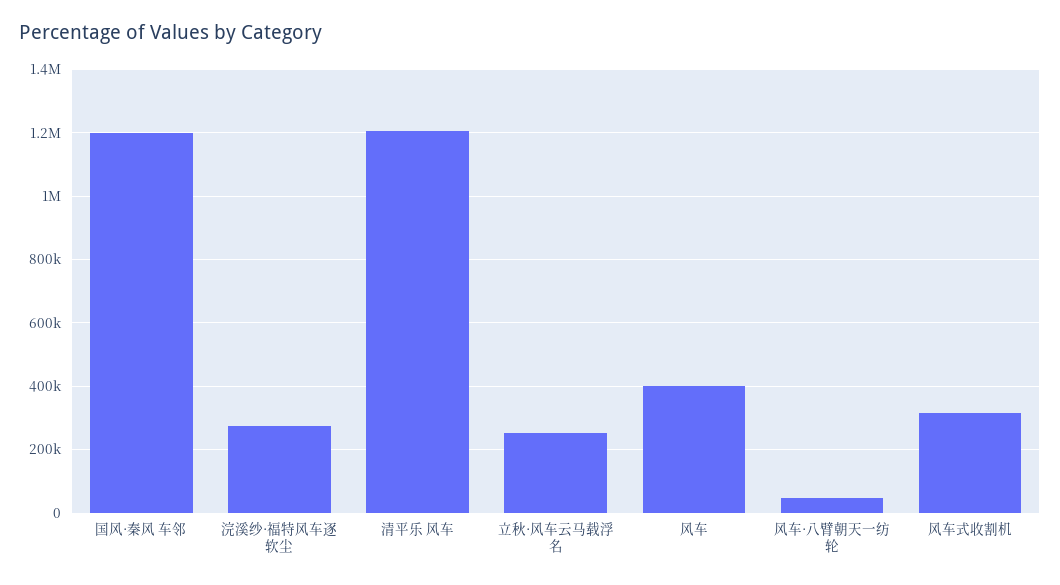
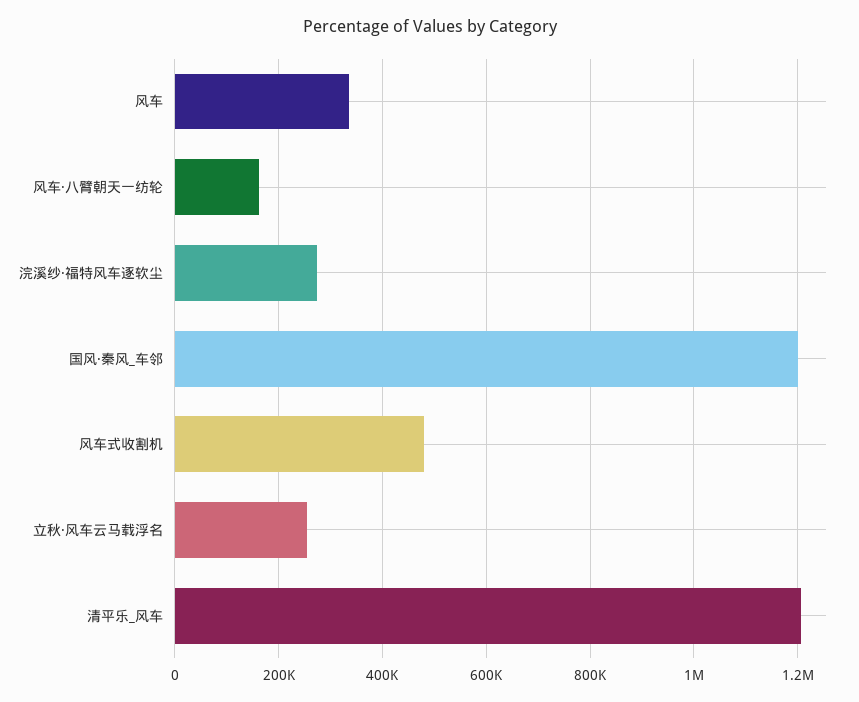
风车: 400000 -> 340000
风车·八臂朝天一纺轮: 40000 -> 160000
风车式收割机: 320000 -> 480000

